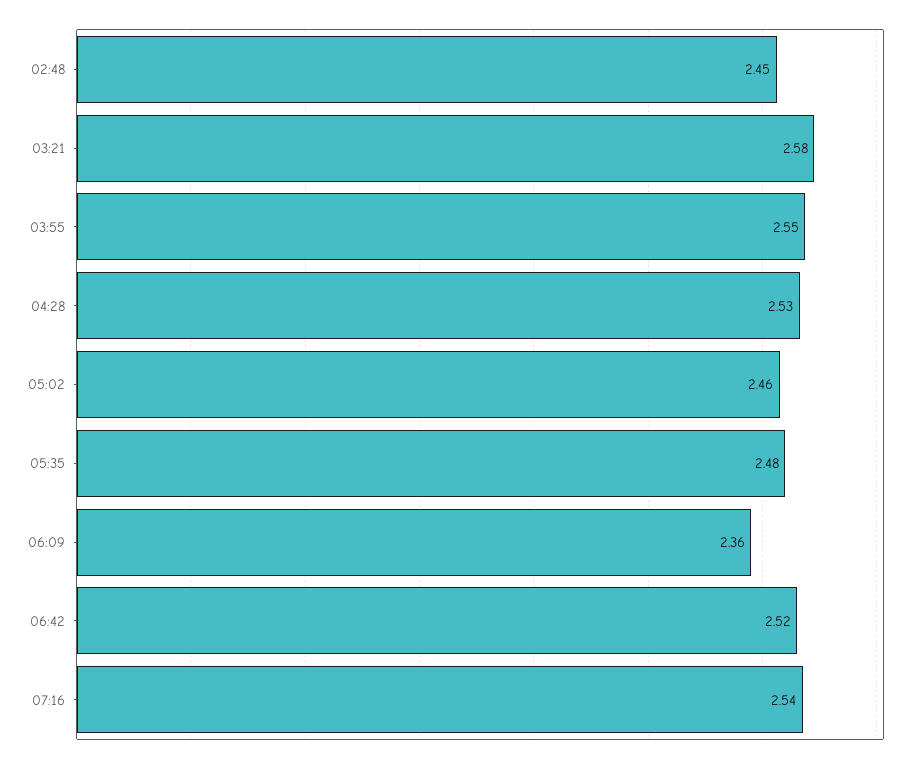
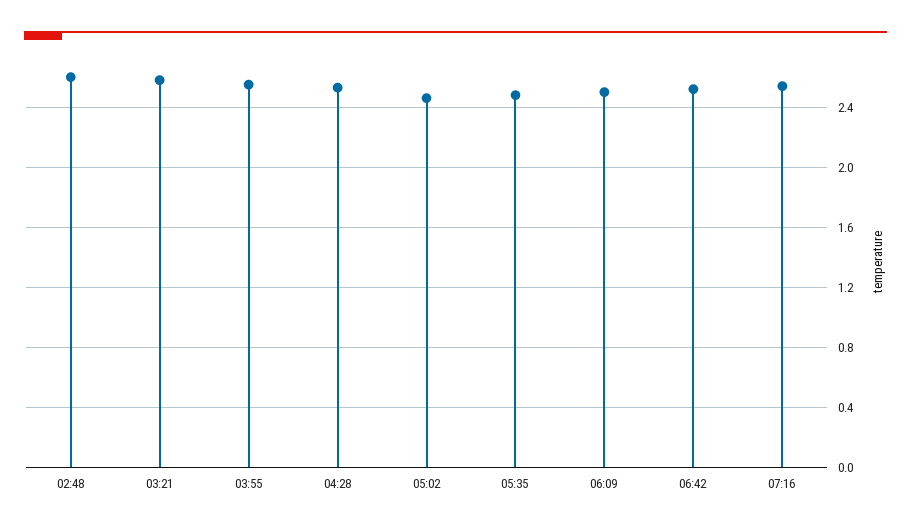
02:48: 2.45 -> 2.6
06:09: 2.36 -> 2.5

